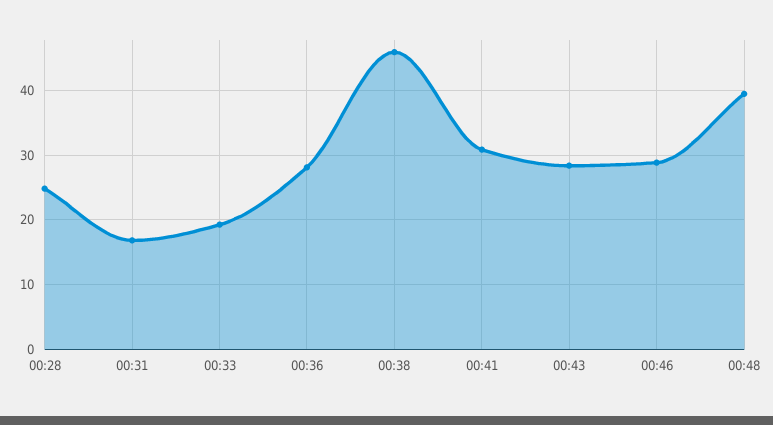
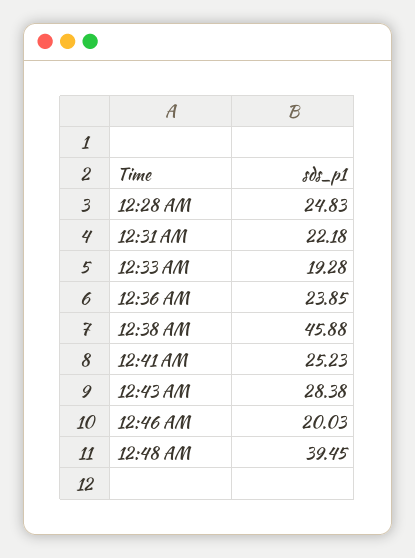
00:31: 17 -> 22.18
00:36: 28 -> 23.85
00:41: 31 -> 25.23
00:46: 29 -> 20.03

